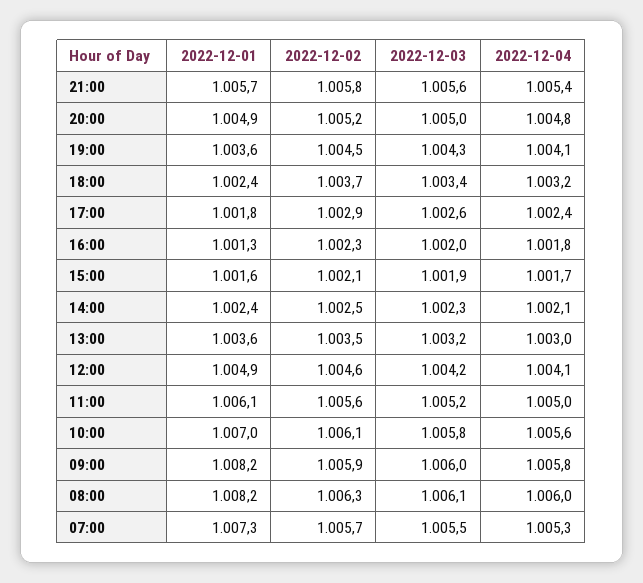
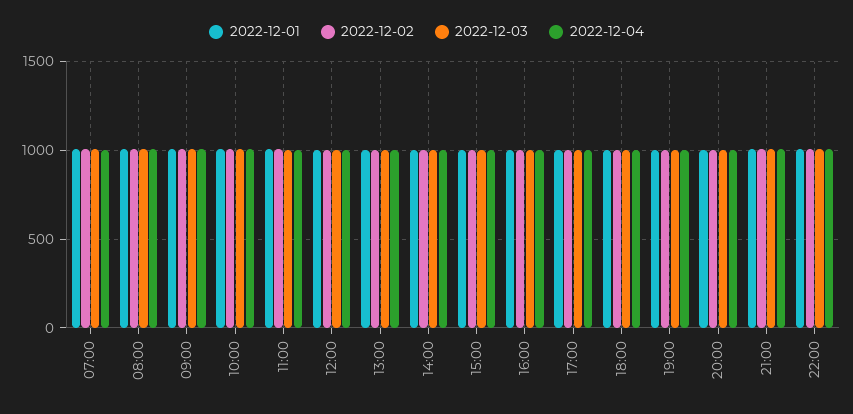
2022-12-01, 22:00: none -> 1000
2022-12-02, 22:00: none -> 1000
2022-12-03, 22:00: none -> 1000
2022-12-04, 22:00: none -> 1000

